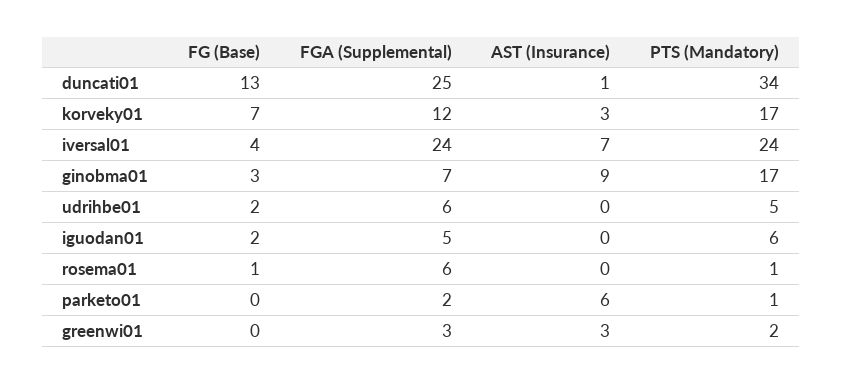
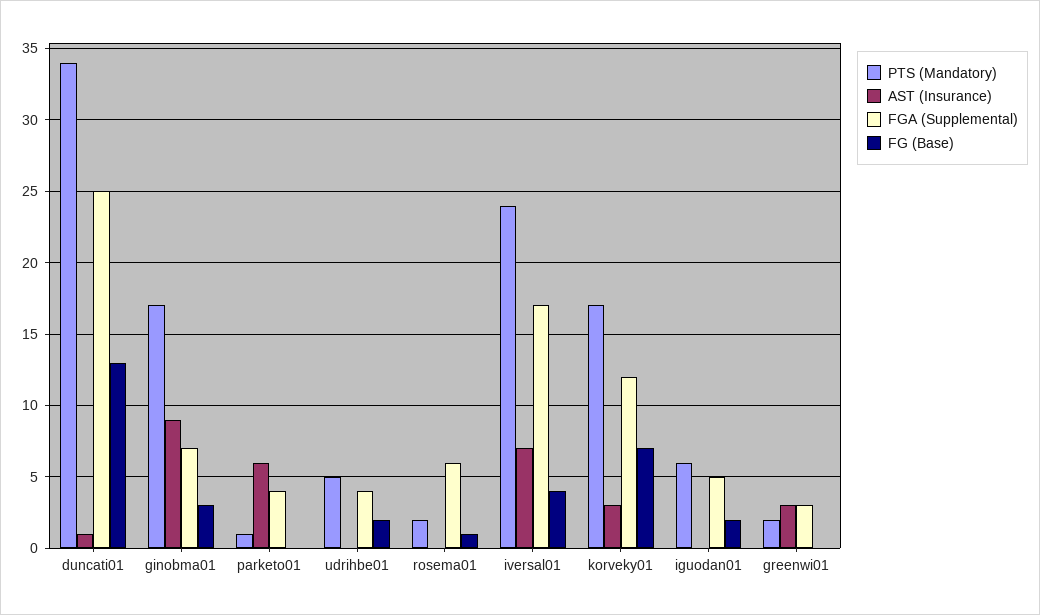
FGA (Supplemental), iversal01: 24 -> 17
FGA (Supplemental), udrihbe01: 6 -> 4
PTS (Mandatory), rosema01: 1 -> 2
FGA (Supplemental), parketo01: 2 -> 4

